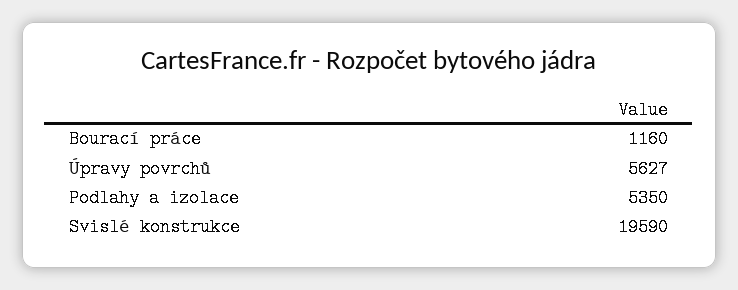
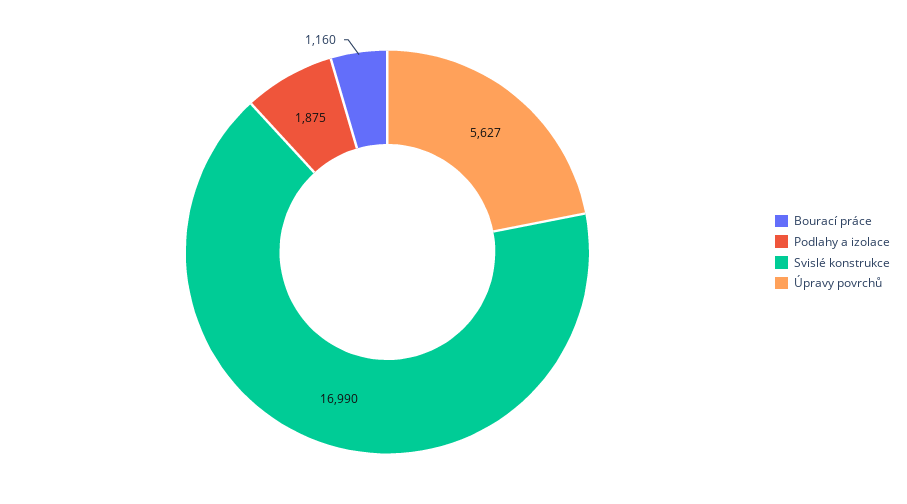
Podlahy a izolace: 5350 -> 1875
Svislé konstrukce: 19590 -> 16990

